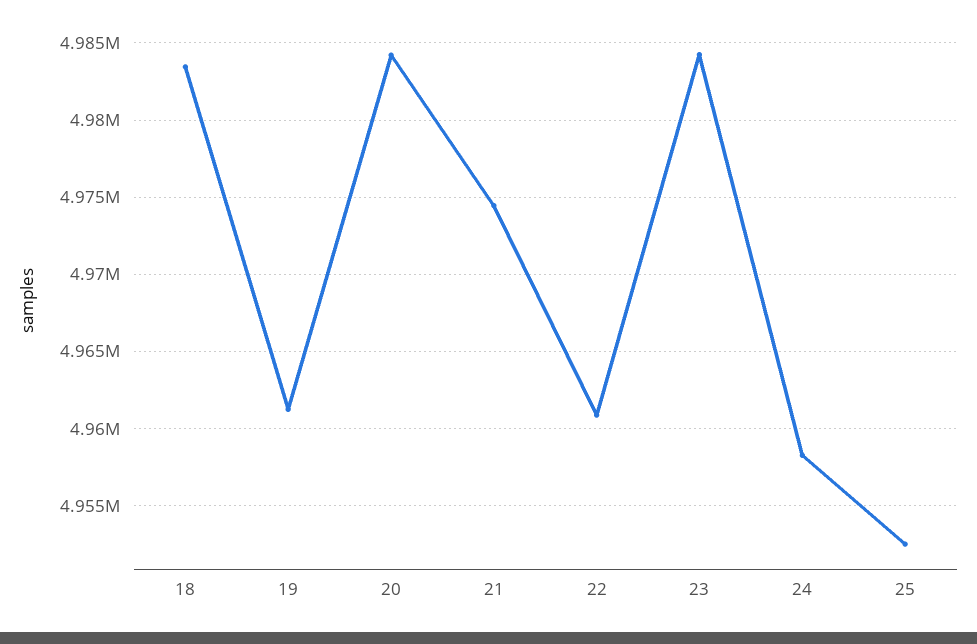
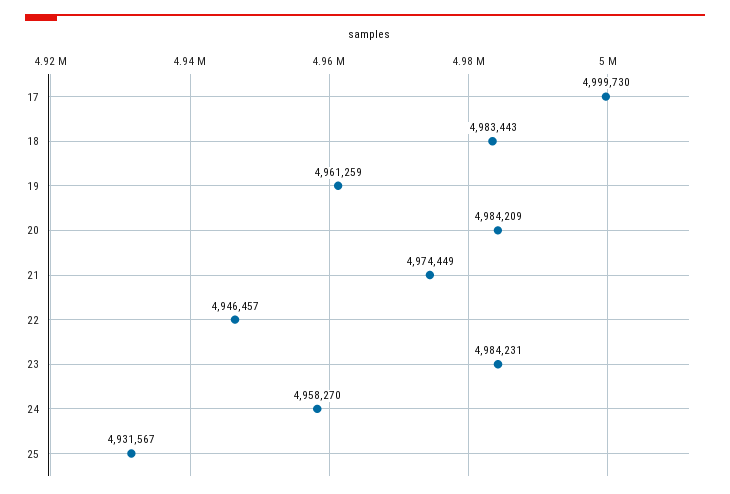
22: 4961000 -> 4946457
25: 4952500 -> 4931567
17: none -> 4999730

